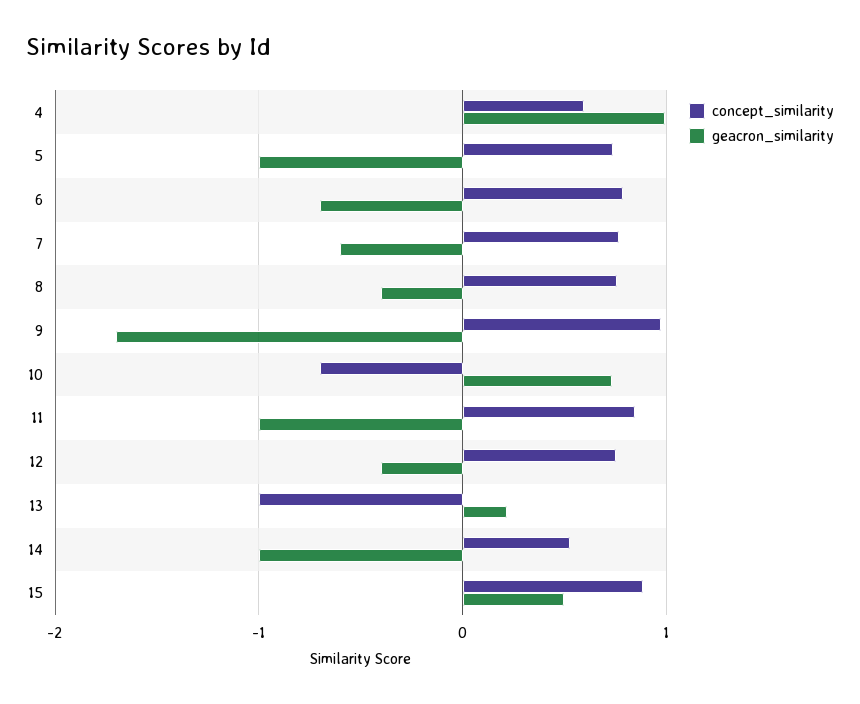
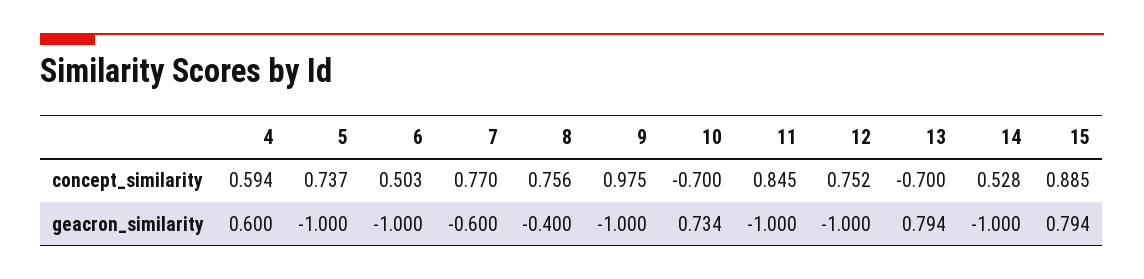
geacron_similarity, 4: 1 -> 0.6
concept_similarity, 6: 0.8 -> 0.503
geacron_similarity, 6: -0.7 -> -1
geacron_similarity, 9: -1.7 -> -1
geacron_similarity, 12: -0.4 -> -1
concept_similarity, 13: -1 -> -0.7
geacron_similarity, 13: 0.2 -> 0.794
geacron_similarity, 15: 0.5 -> 0.794

